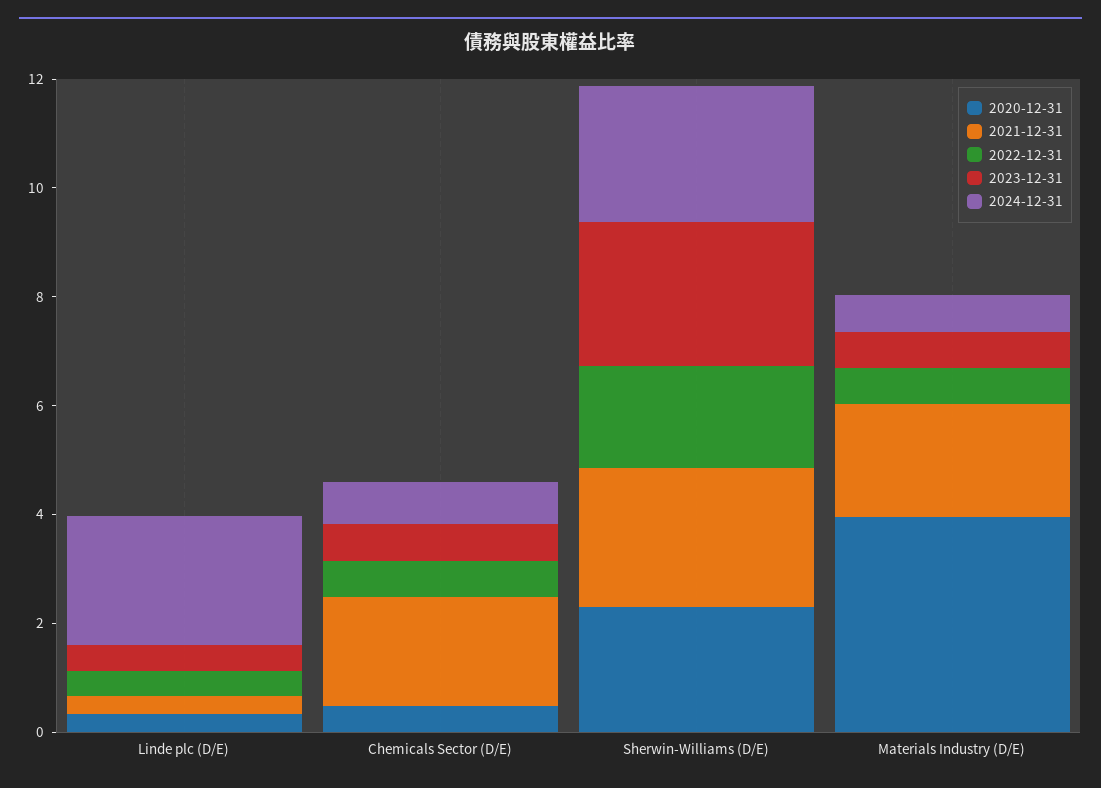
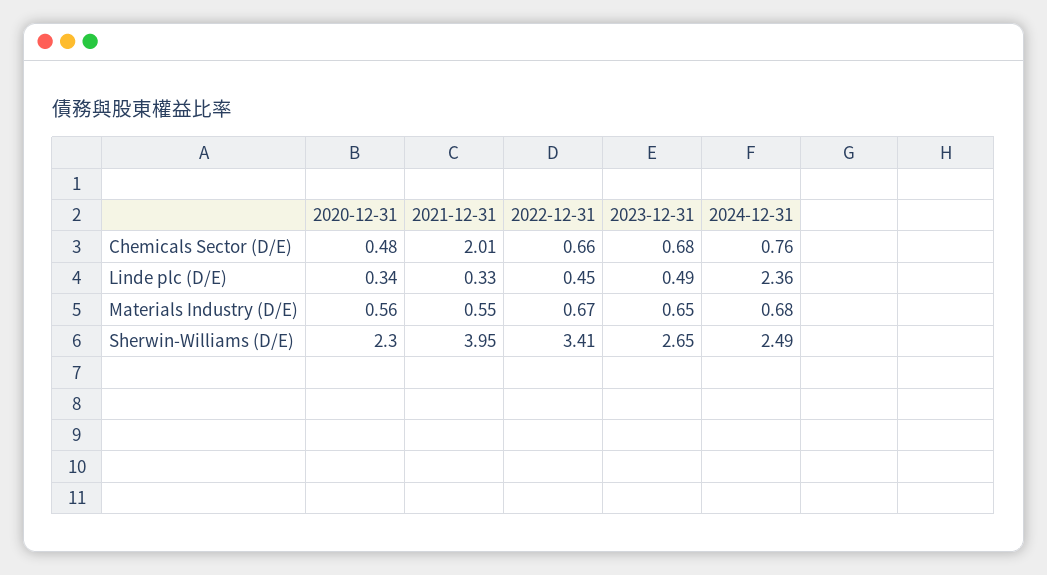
2021-12-31, Sherwin-Williams (D/E): 2.5 -> 3.95
2022-12-31, Sherwin-Williams (D/E): 2 -> 3.41
2020-12-31, Materials Industry (D/E): 4 -> 0.56
2021-12-31, Materials Industry (D/E): 2 -> 0.55

